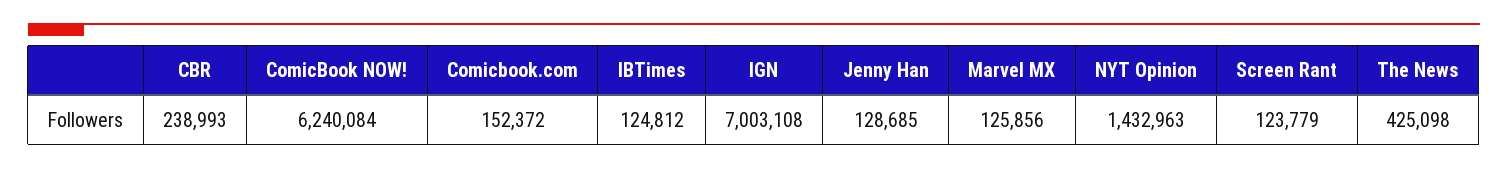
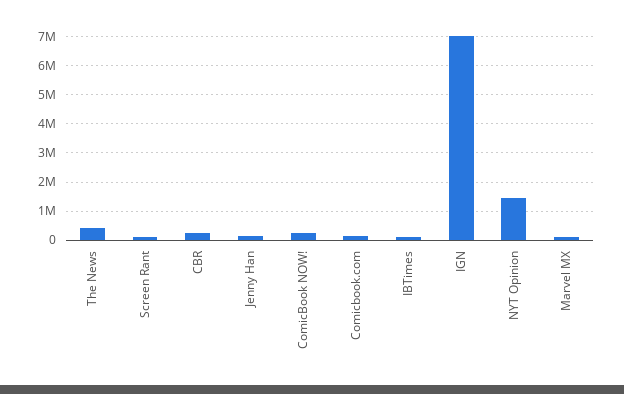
ComicBook NOW!: 6240084 -> 250000

